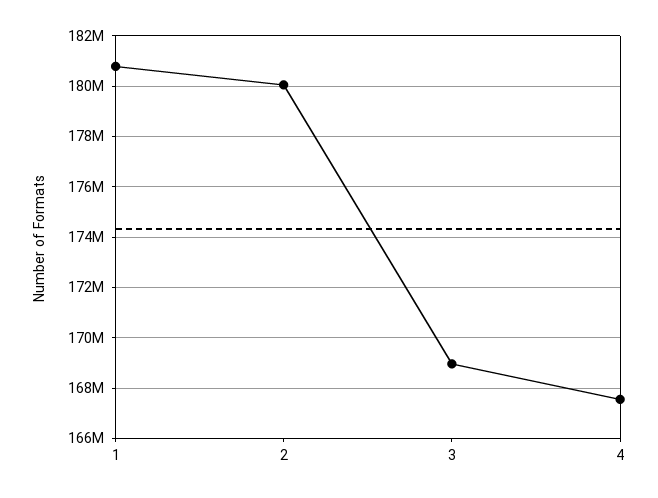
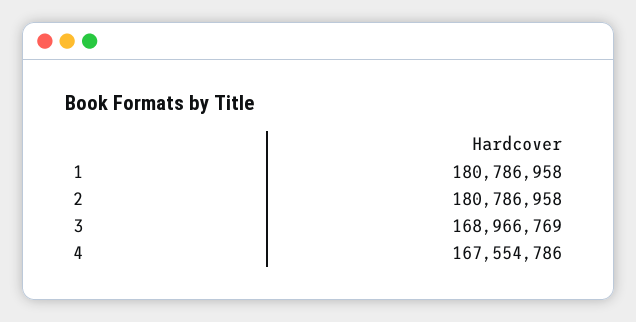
2: 180000000 -> 180786958

